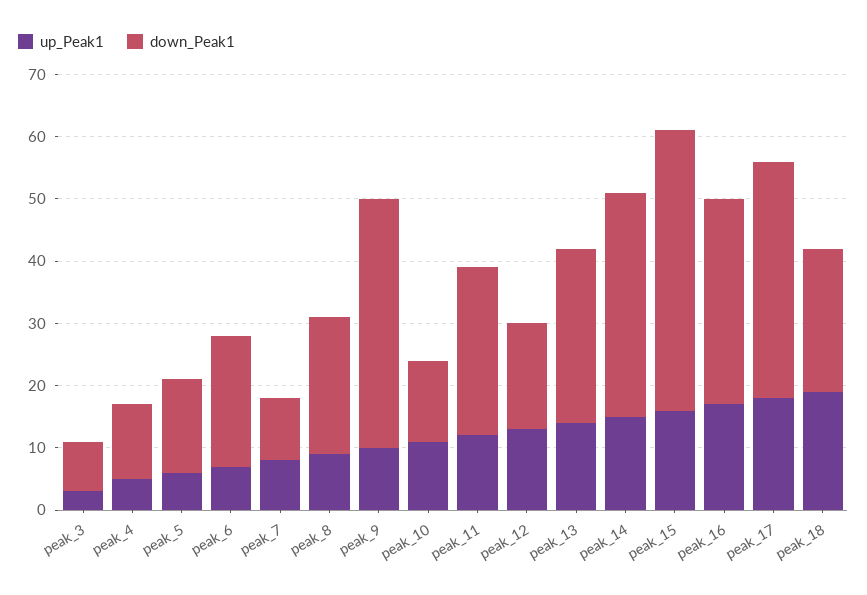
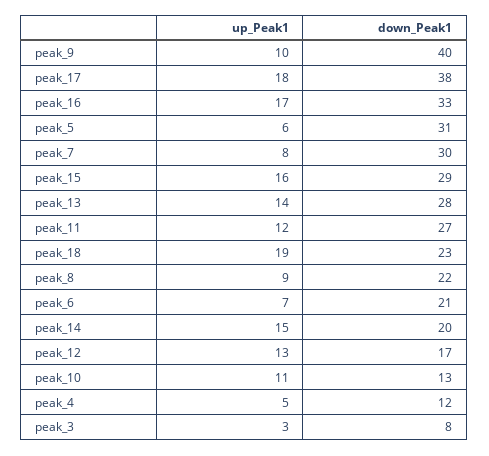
down_Peak1, peak_5: 15 -> 31
down_Peak1, peak_7: 10 -> 30
down_Peak1, peak_14: 35 -> 20
down_Peak1, peak_15: 45 -> 29

